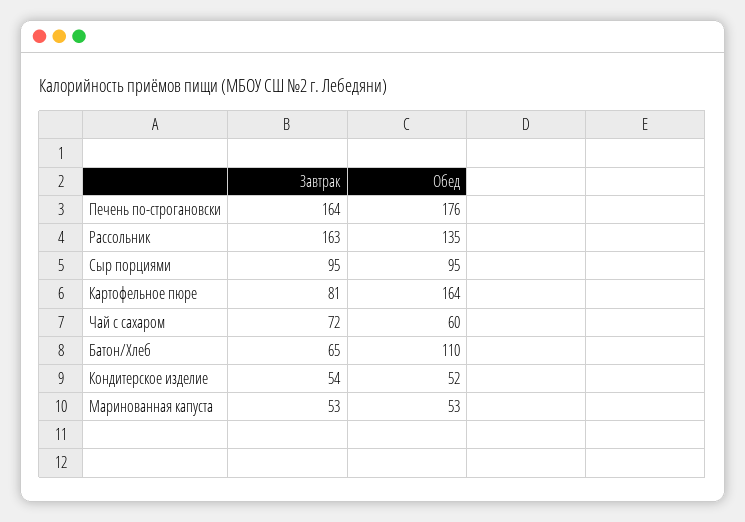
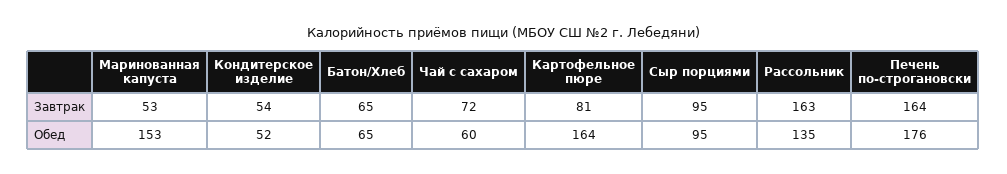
Обед, Батон/Хлеб: 110 -> 65
Обед, Маринованная капуста: 53 -> 153

